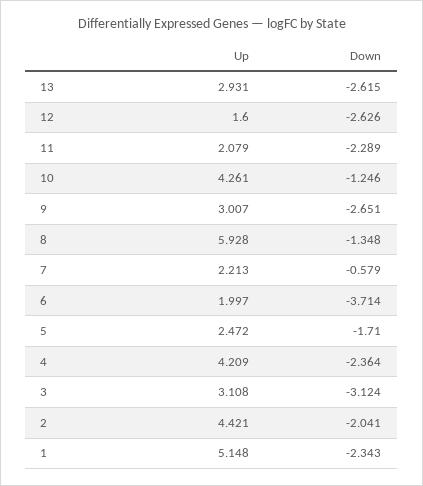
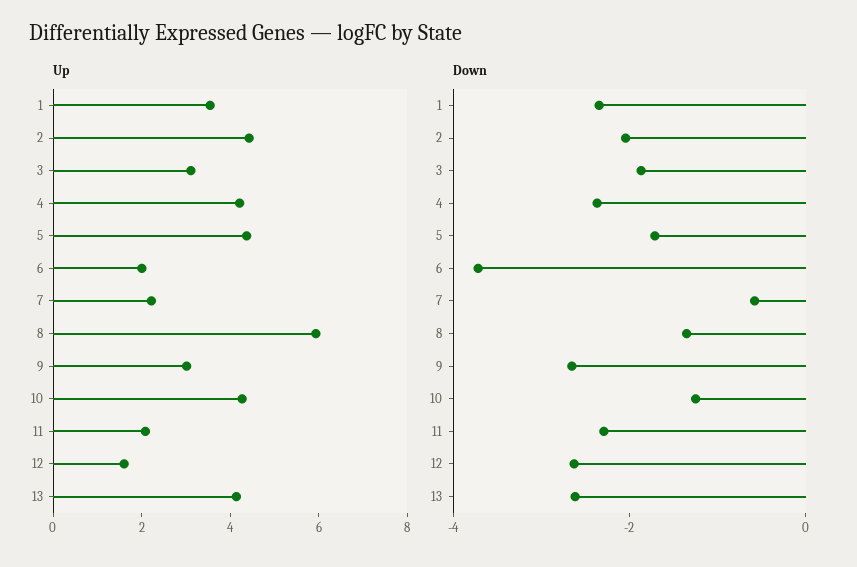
Up, 13: 2.931 -> 4
Up, 5: 2.472 -> 4.5
Down, 3: -3.124 -> -2
Up, 1: 5.148 -> 3.5

